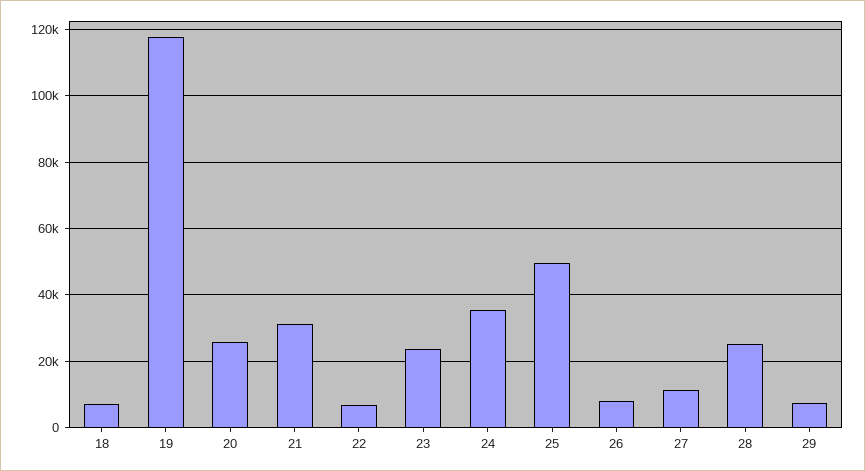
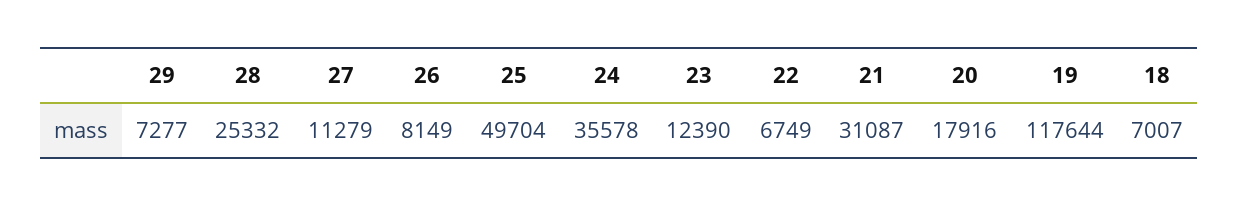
20: 26000 -> 17916
23: 24000 -> 12390

